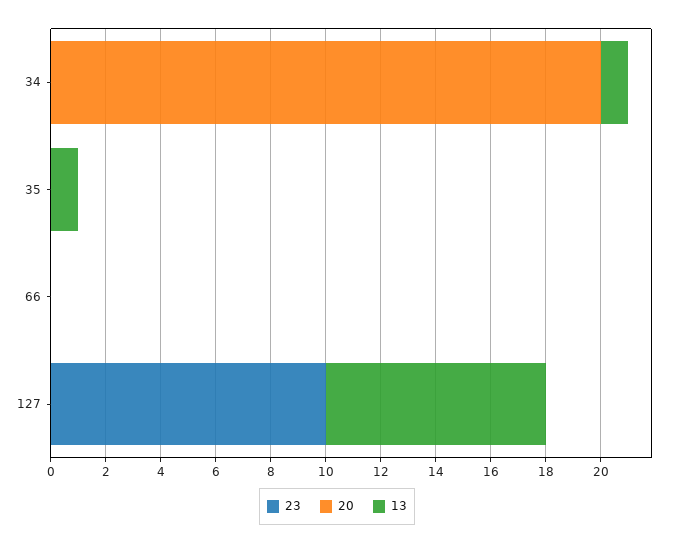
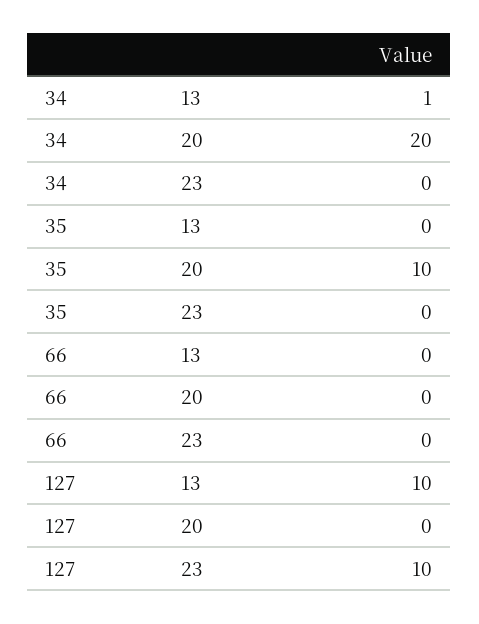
20, 35: 0 -> 10
13, 35: 1 -> 0
13, 127: 8 -> 10

